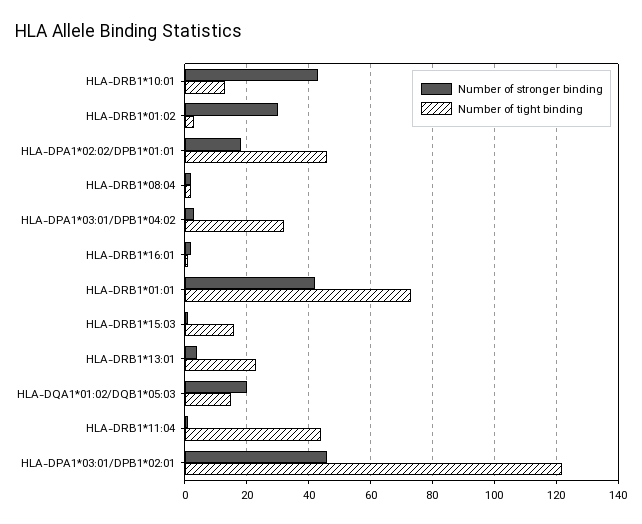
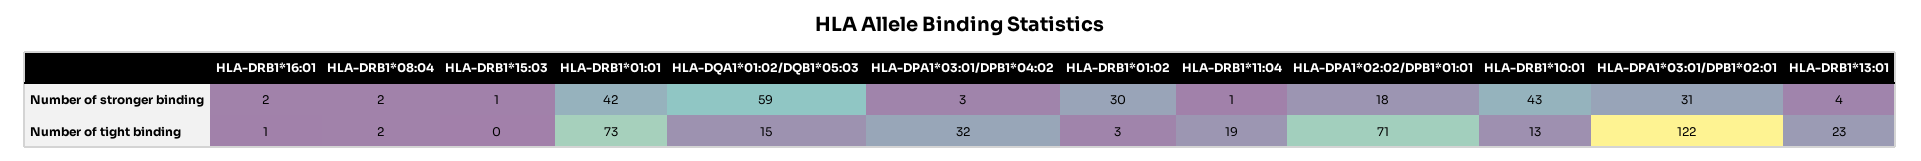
Number of tight binding, HLA-DPA1*02:02/DPB1*01:01: 45 -> 71
Number of tight binding, HLA-DRB1*15:03: 15 -> 0
Number of stronger binding, HLA-DQA1*01:02/DQB1*05:03: 20 -> 59
Number of tight binding, HLA-DRB1*11:04: 45 -> 19
Number of stronger binding, HLA-DPA1*03:01/DPB1*02:01: 45 -> 31

